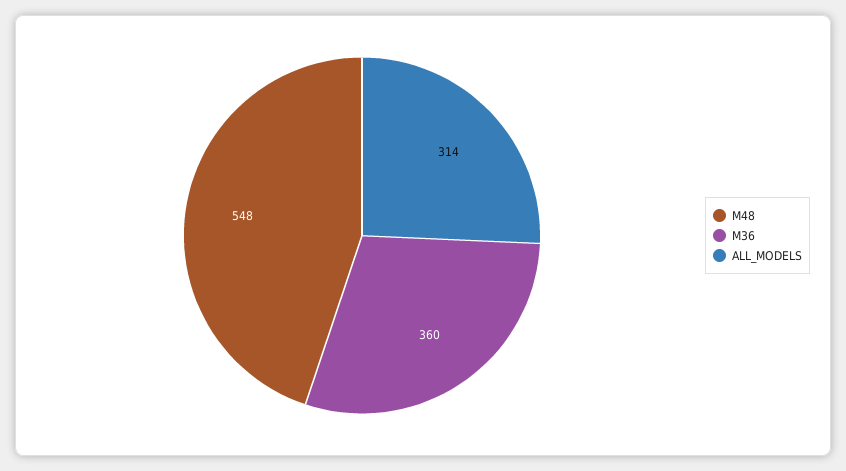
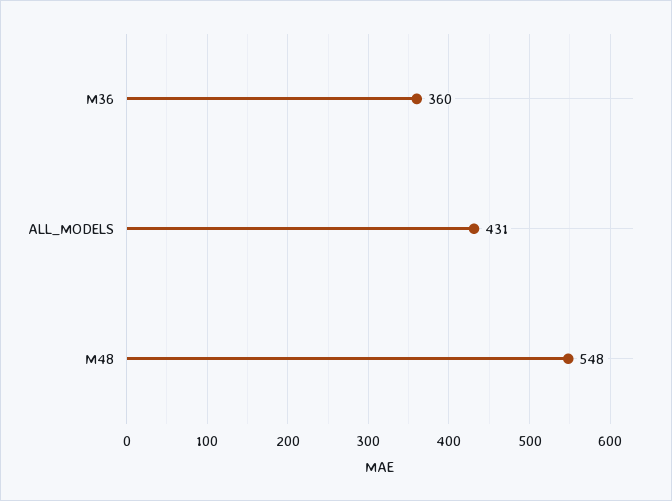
ALL_MODELS: 314 -> 431

